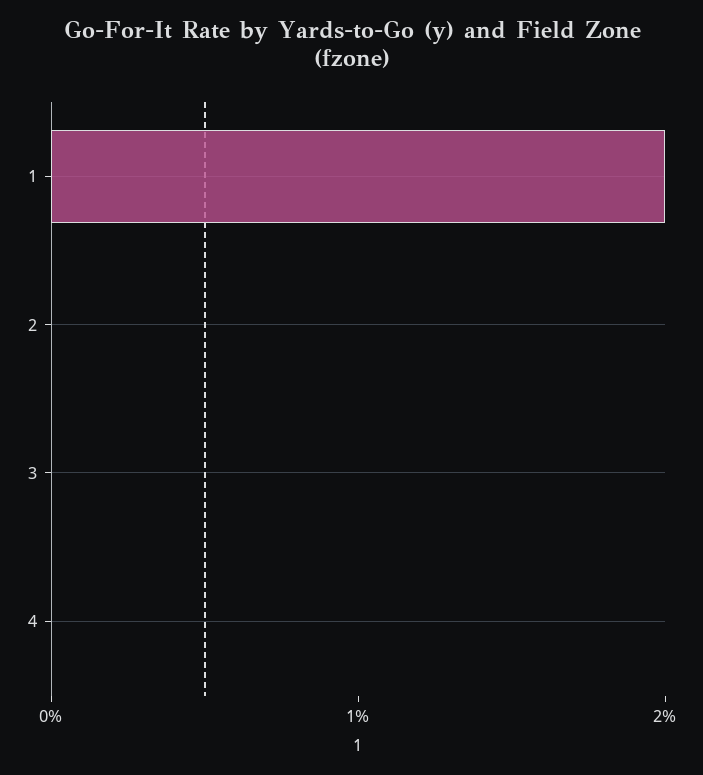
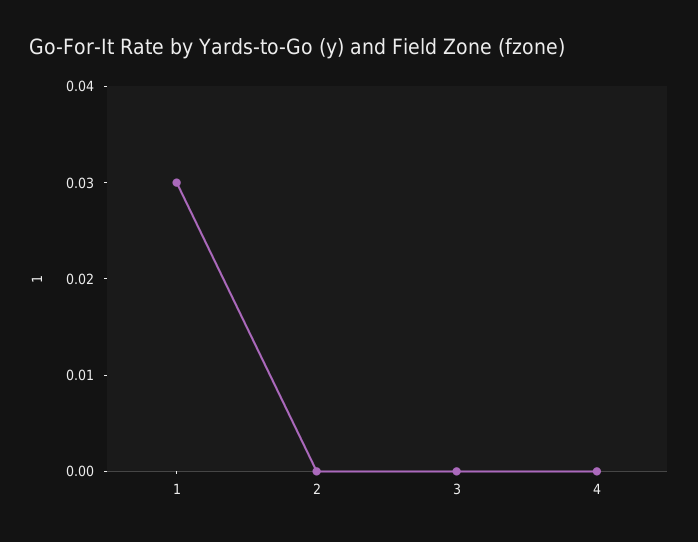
1: 0.02 -> 0.03

